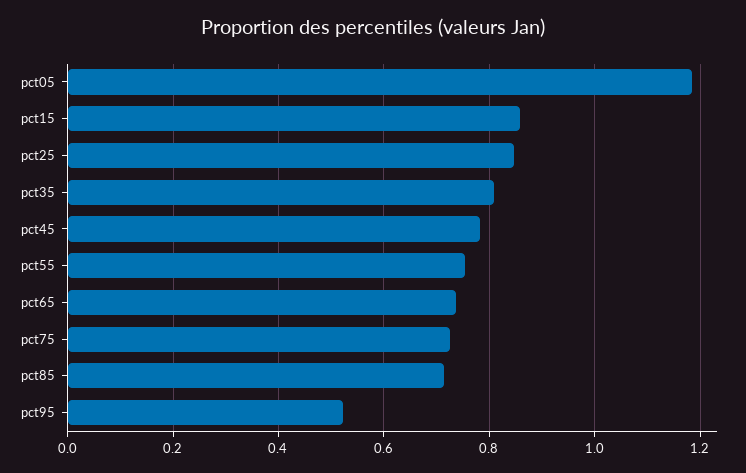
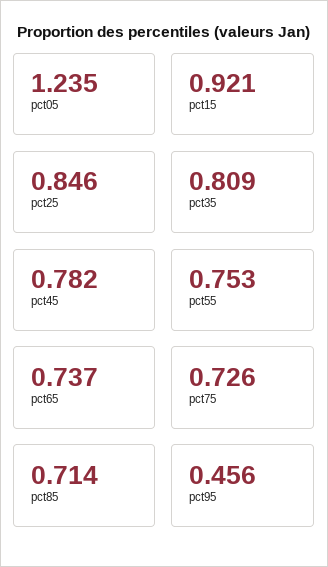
pct05: 1.18 -> 1.235
pct15: 0.86 -> 0.921
pct95: 0.52 -> 0.456

